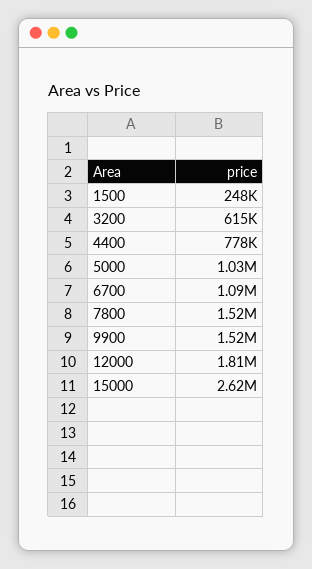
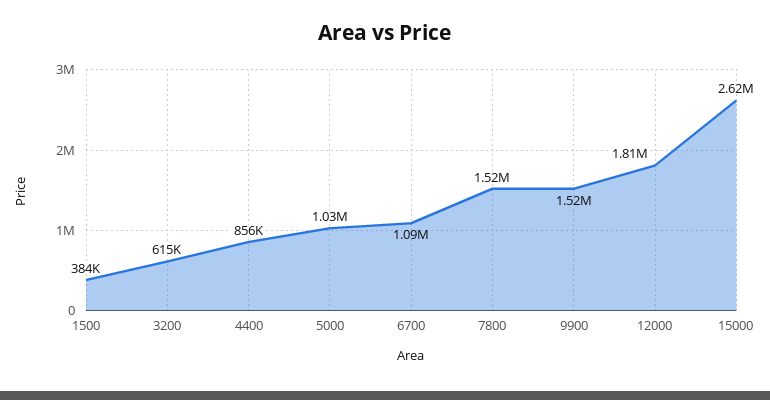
1500: 248000 -> 384000
4400: 778000 -> 856000

